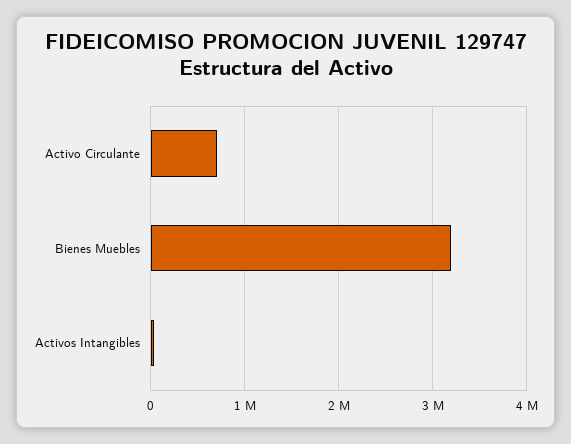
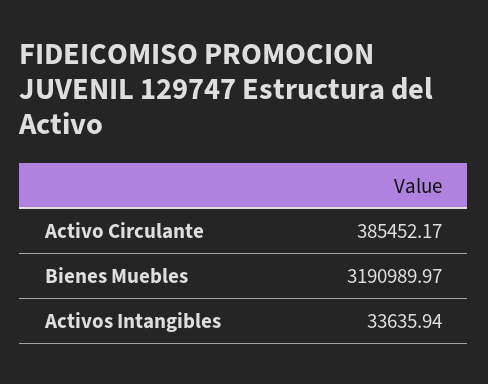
Activo Circulante: 700000 -> 385452.17

